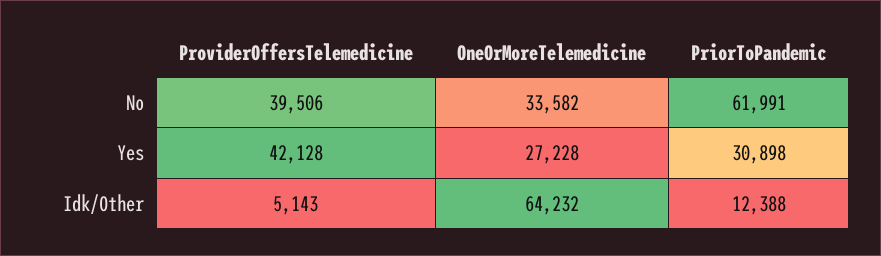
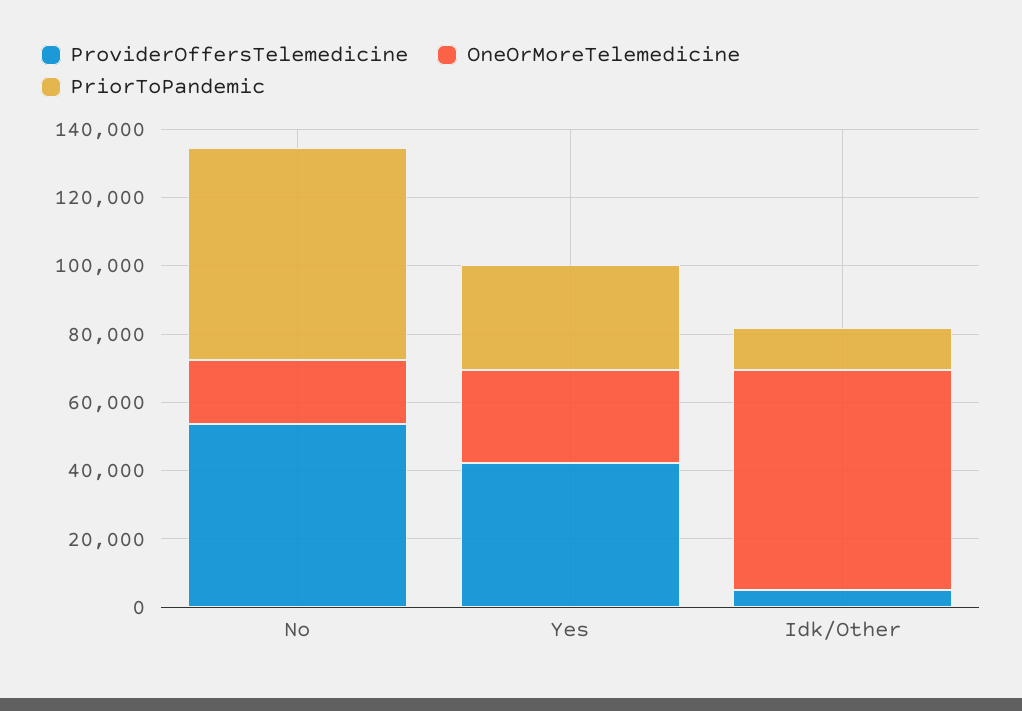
ProviderOffersTelemedicine, No: 39506 -> 55000
OneOrMoreTelemedicine, No: 33582 -> 20000

